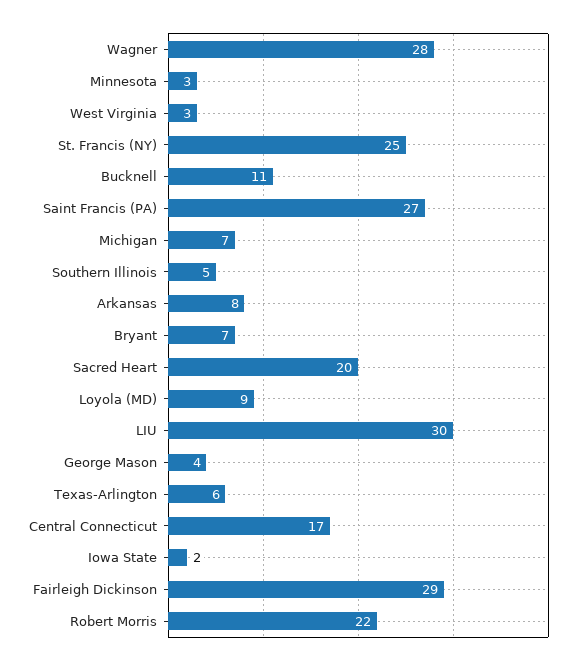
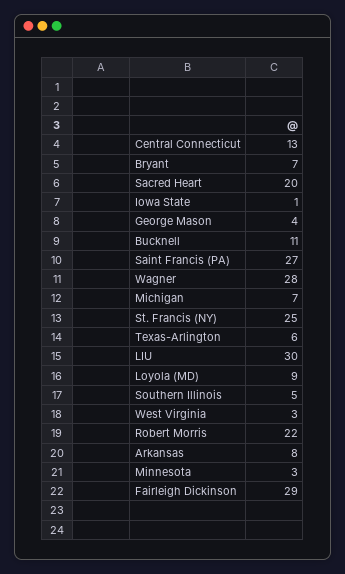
Central Connecticut: 17 -> 13
Iowa State: 2 -> 1

